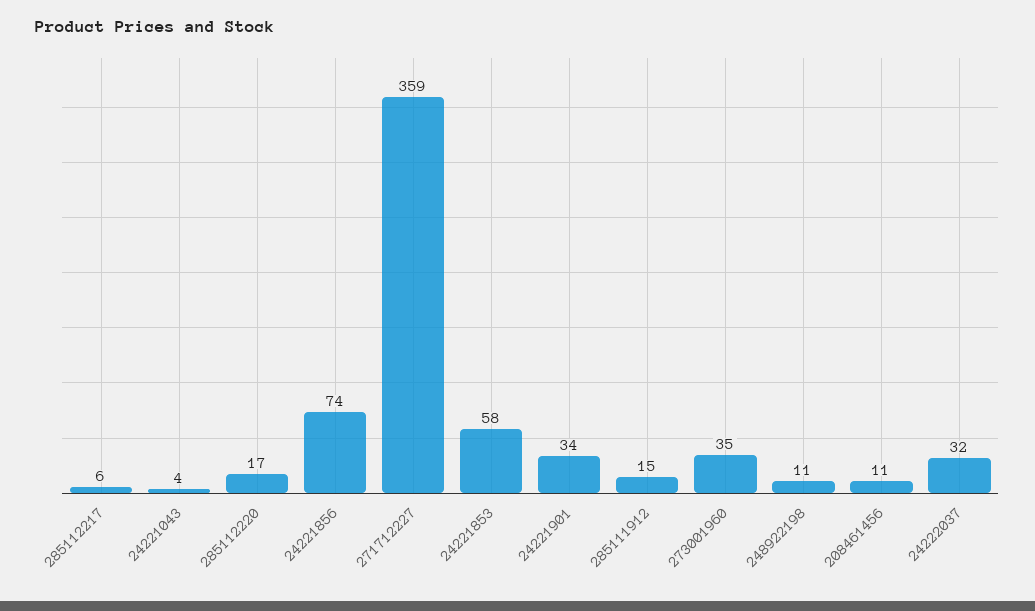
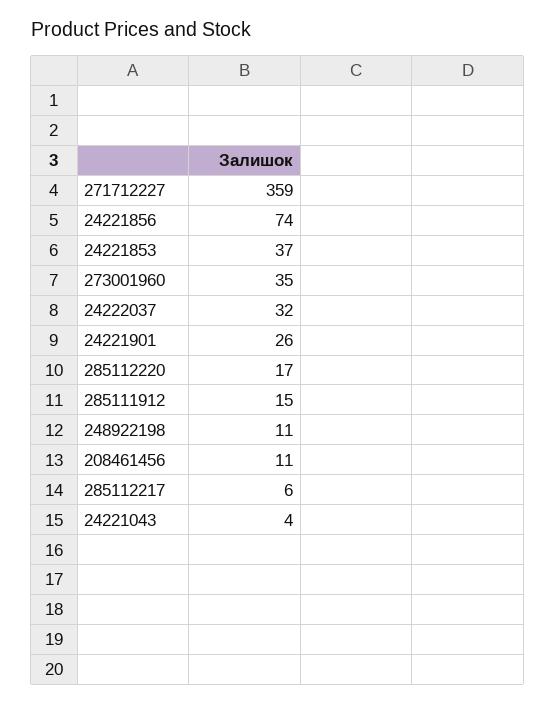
24221853: 58 -> 37
24221901: 34 -> 26

